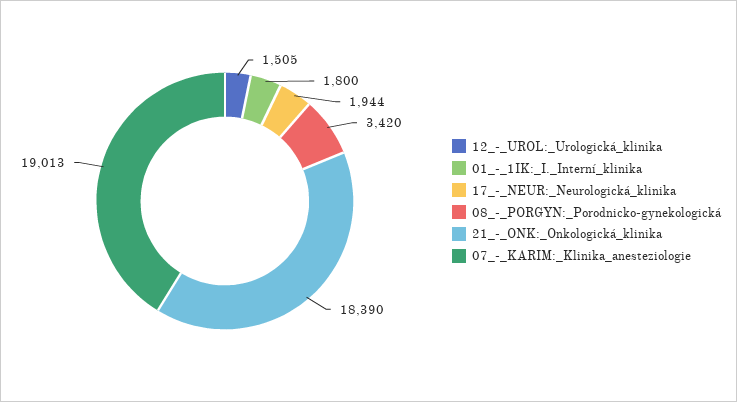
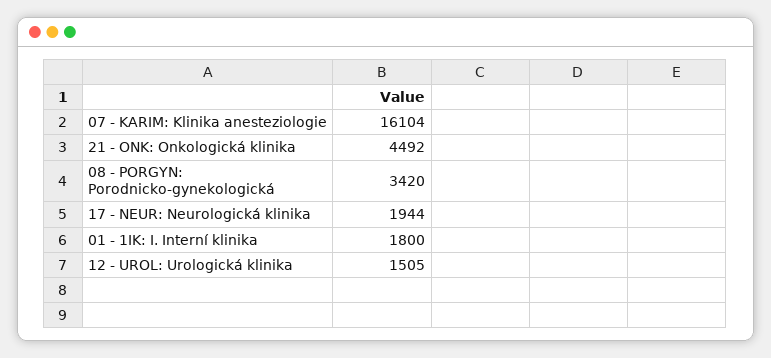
21_-_ONK:_Onkologická_klinika: 18390 -> 4492
07_-_KARIM:_Klinika_anesteziologie: 19013 -> 16104

